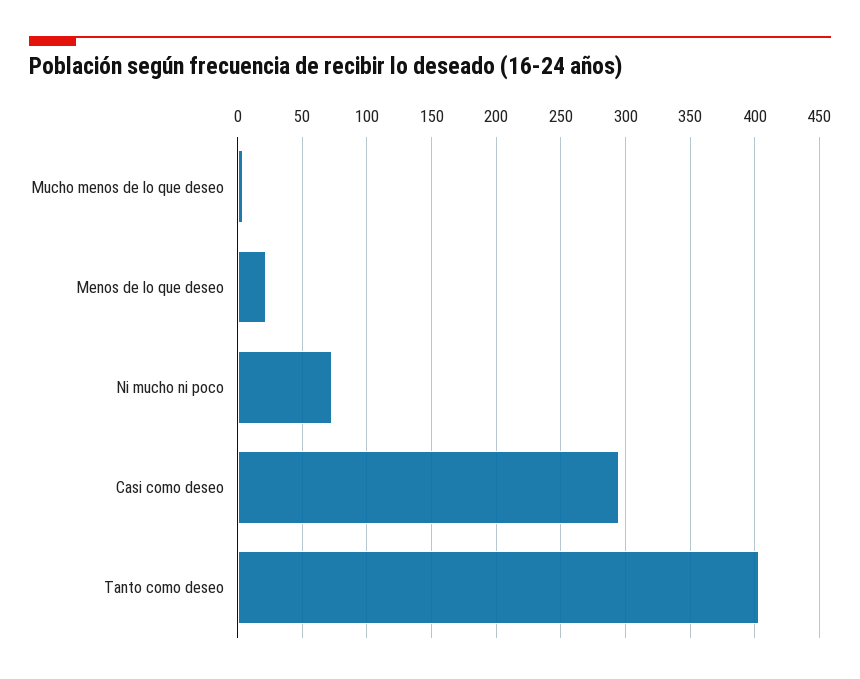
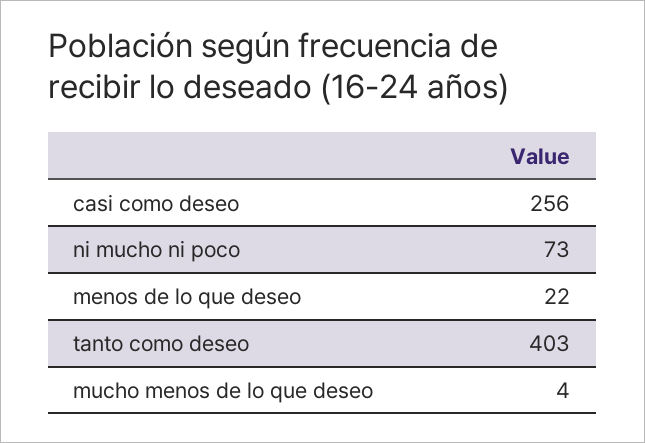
Casi como deseo: 295 -> 256

